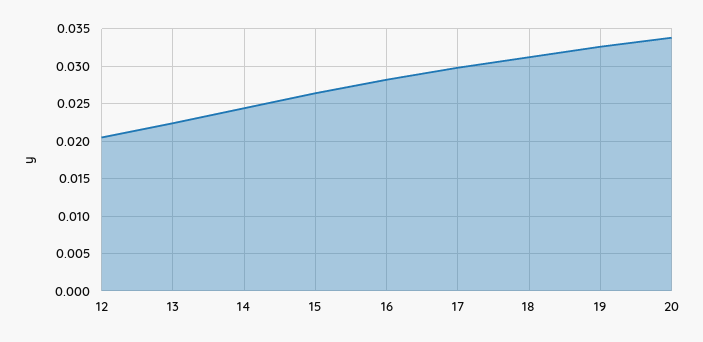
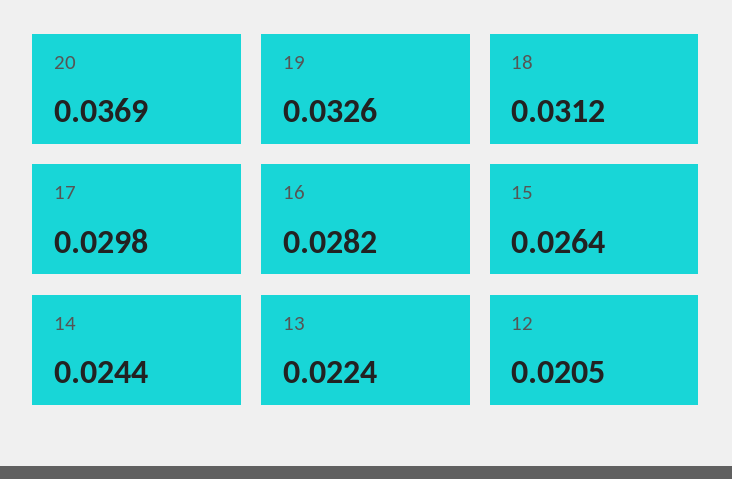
20: 0.034 -> 0.0369

